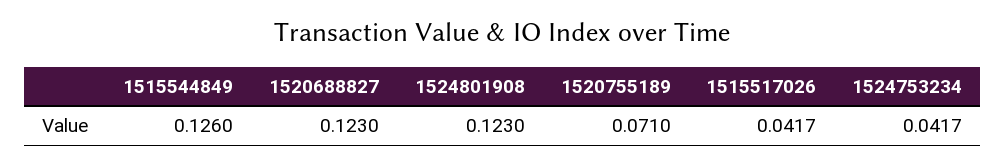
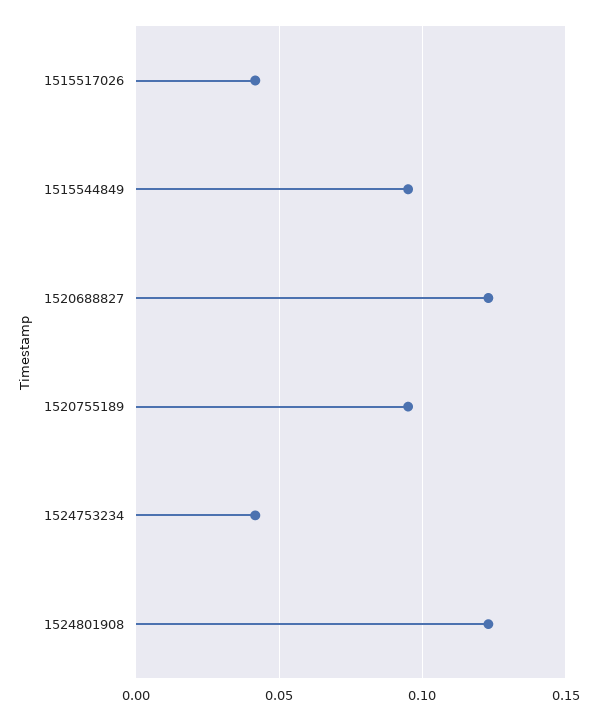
1515544849: 0.126 -> 0.095
1520755189: 0.071 -> 0.095

